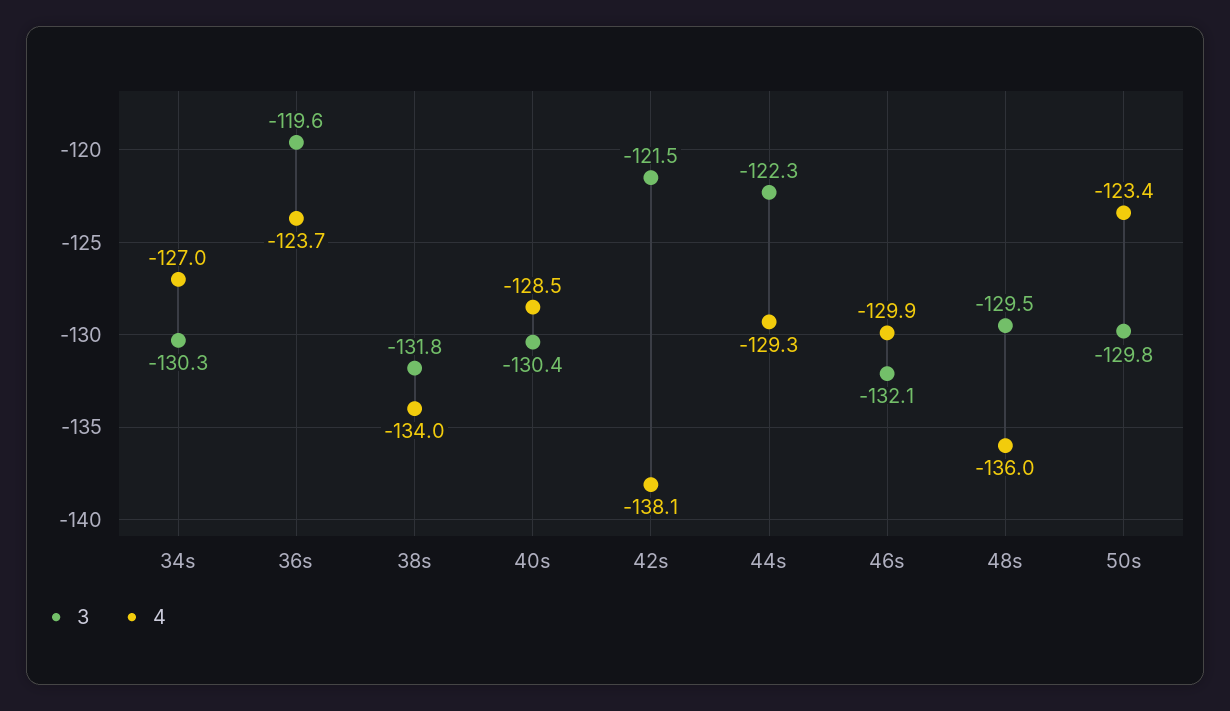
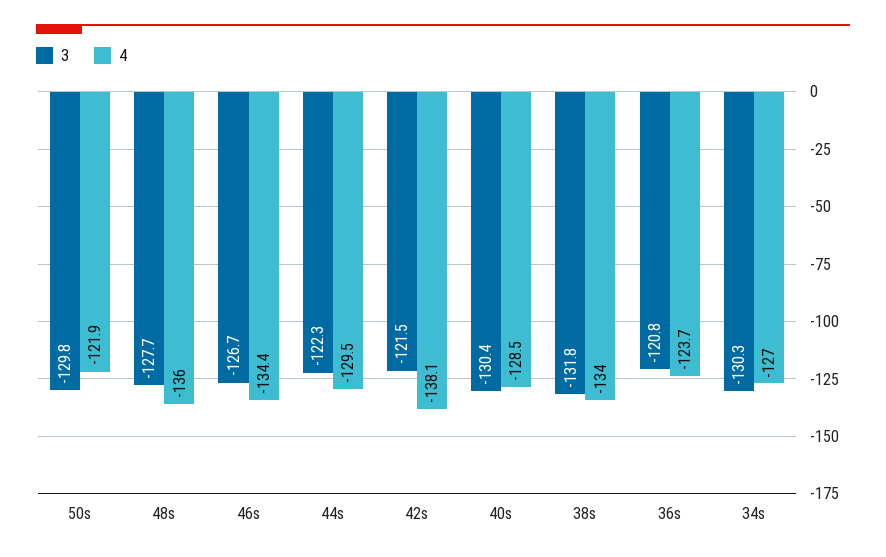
3, 36s: -119.6 -> -120.8
4, 44s: -129.3 -> -129.5
3, 46s: -132.1 -> -126.7
4, 46s: -129.9 -> -134.4
3, 48s: -129.5 -> -127.7
4, 50s: -123.4 -> -121.9

